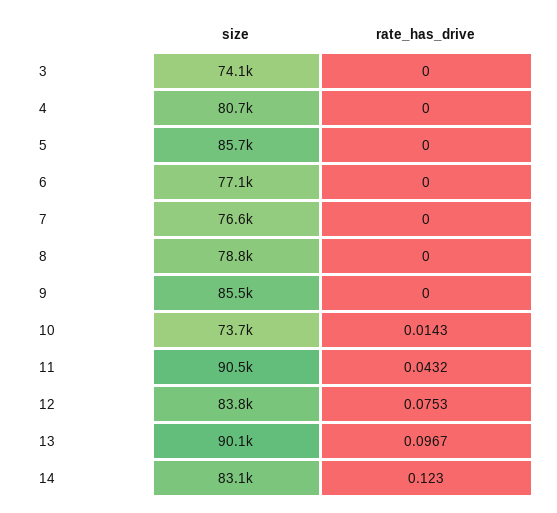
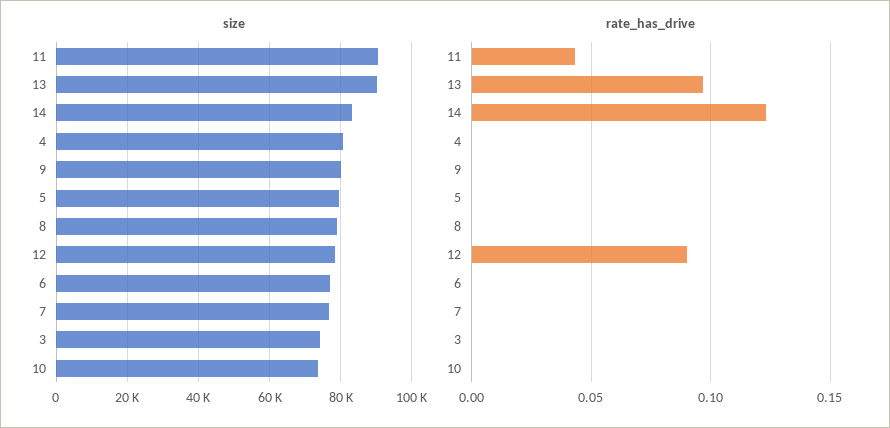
size, 5: 85700 -> 80000
size, 9: 85500 -> 80000
rate_has_drive, 10: 0.0143 -> 0
size, 12: 83800 -> 78000
rate_has_drive, 12: 0.0753 -> 0.09

